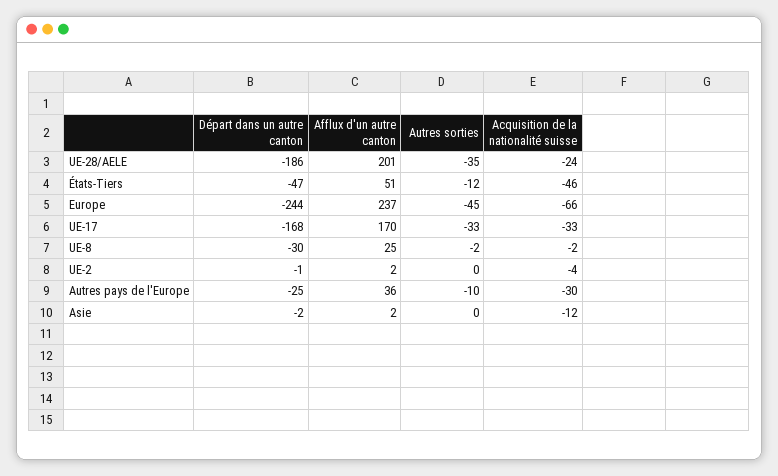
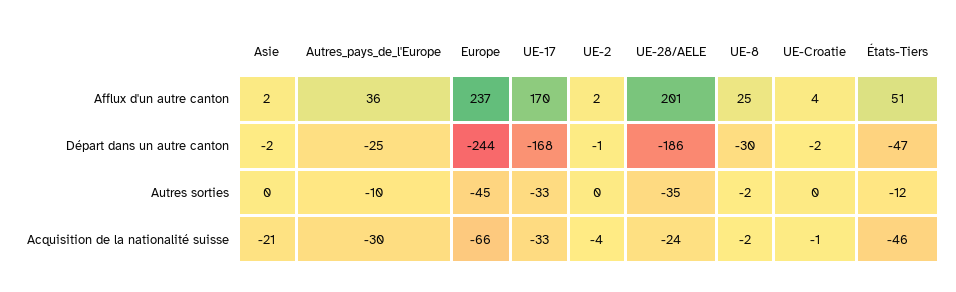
Acquisition de la nationalité suisse, Asie: -12 -> -21
Afflux d'un autre canton, UE-Croatie: none -> 4
Départ dans un autre canton, UE-Croatie: none -> -2
Autres sorties, UE-Croatie: none -> 0
Acquisition de la nationalité suisse, UE-Croatie: none -> -1

